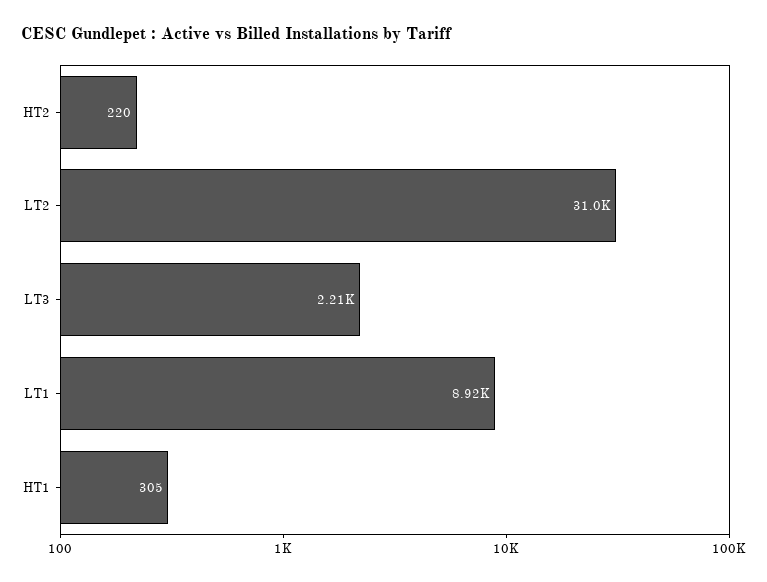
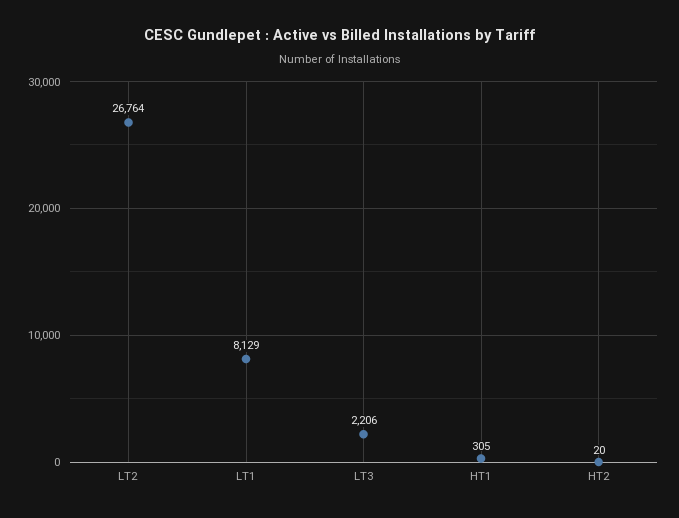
HT2: 220 -> 20
LT2: 31000 -> 26764
LT1: 8920 -> 8129

